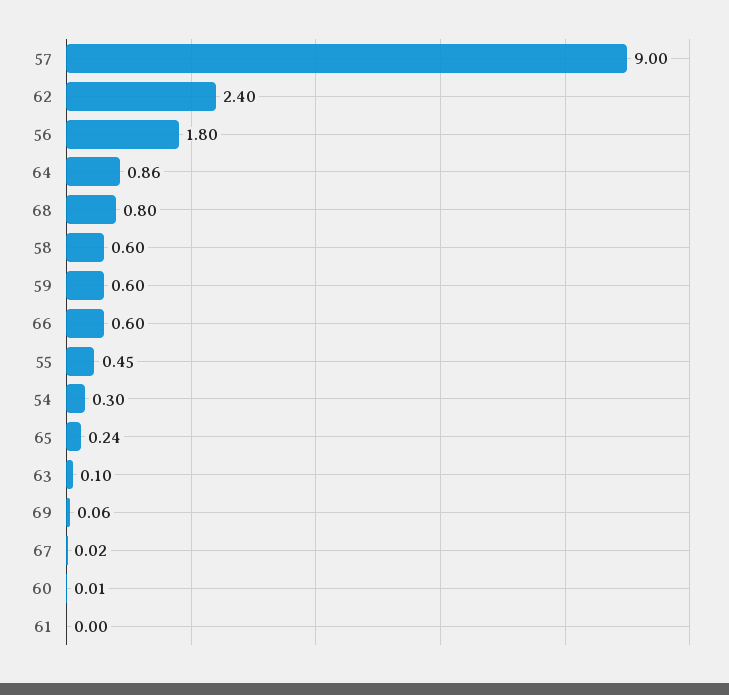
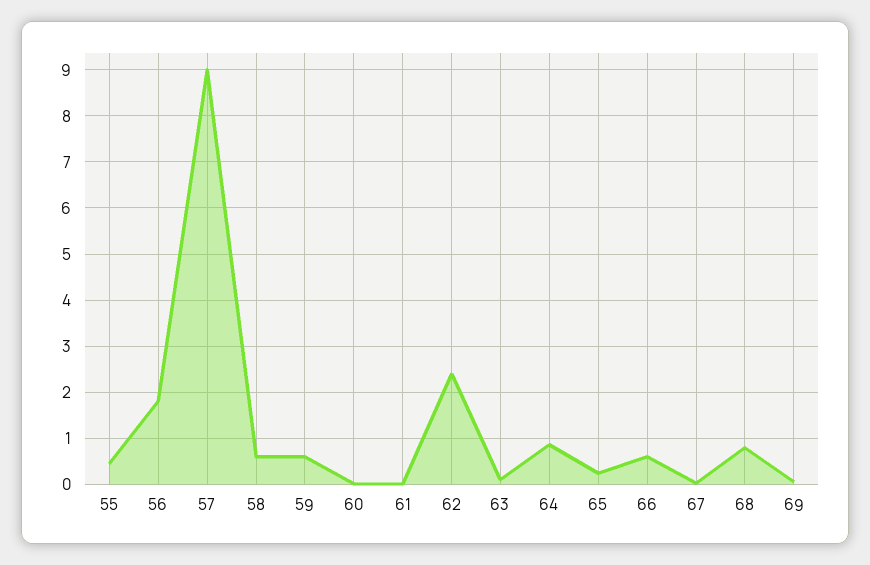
54: 0.3 -> none

